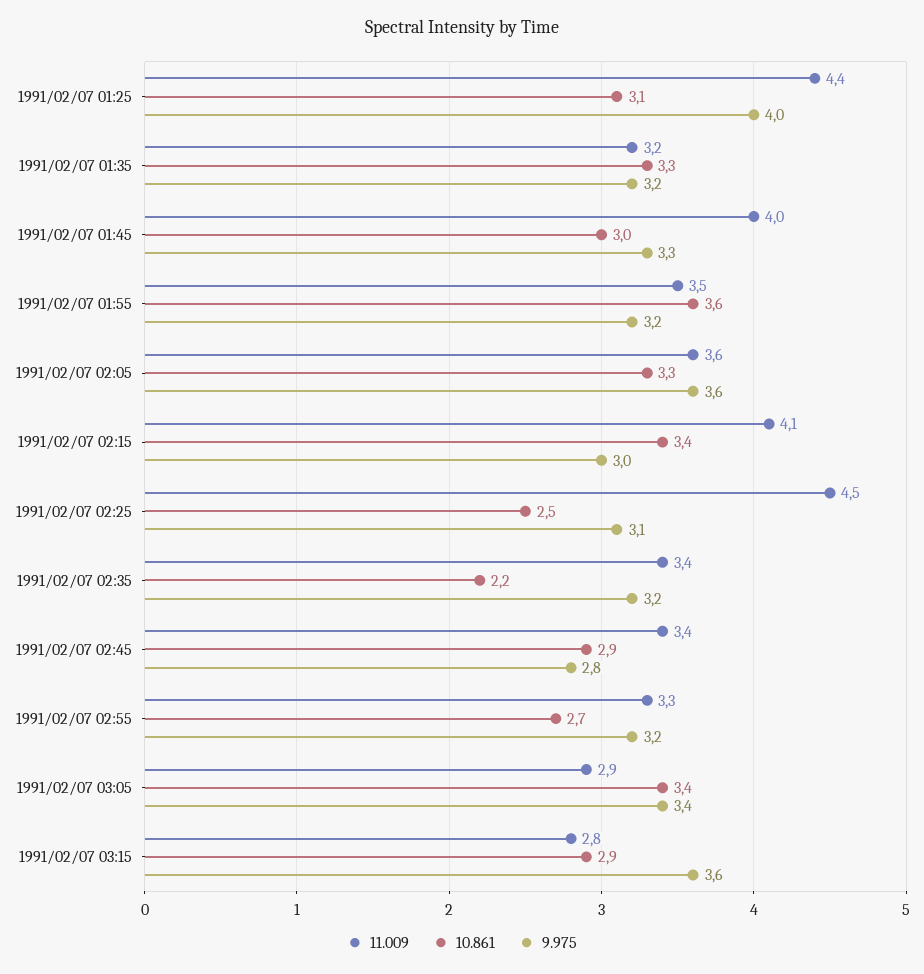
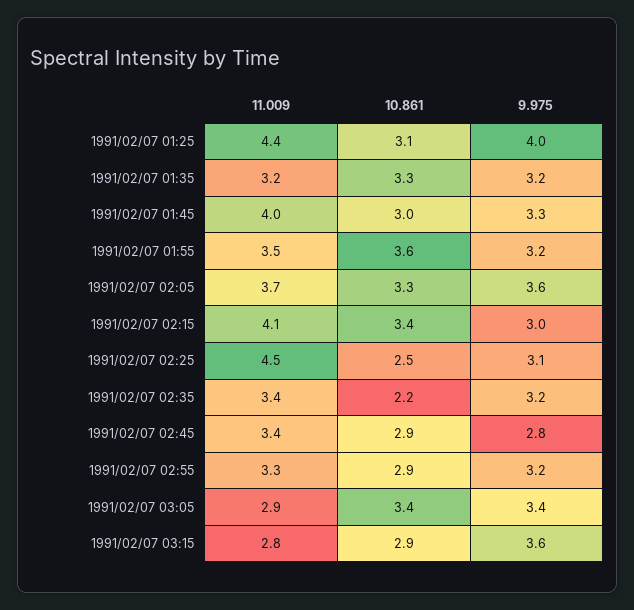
11.009, 1991/02/07 02:05: 3.6 -> 3.7
10.861, 1991/02/07 02:55: 2.7 -> 2.9

